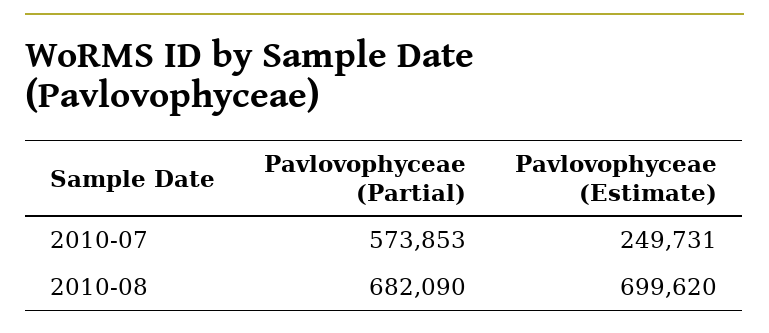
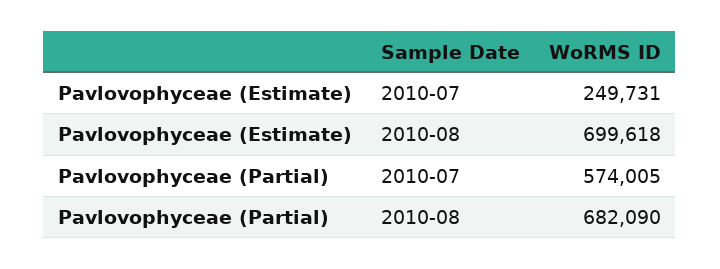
Pavlovophyceae (Partial), 2010-07: 573853 -> 574005
Pavlovophyceae (Estimate), 2010-08: 699620 -> 699618

